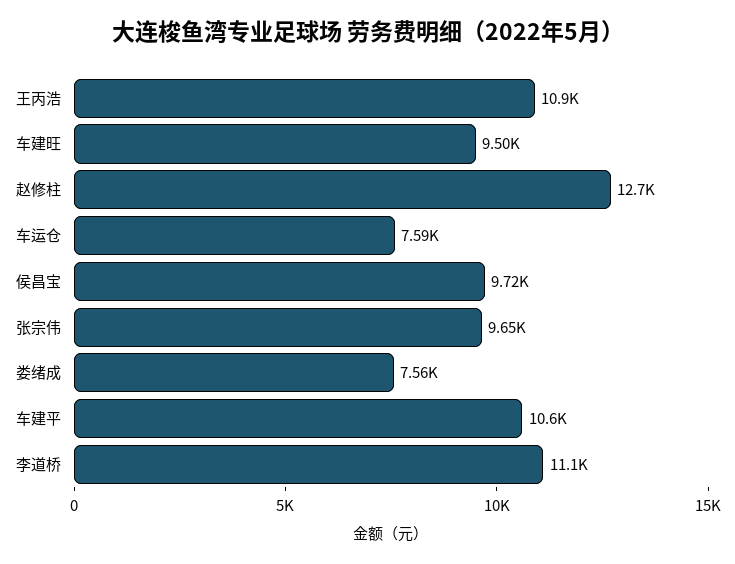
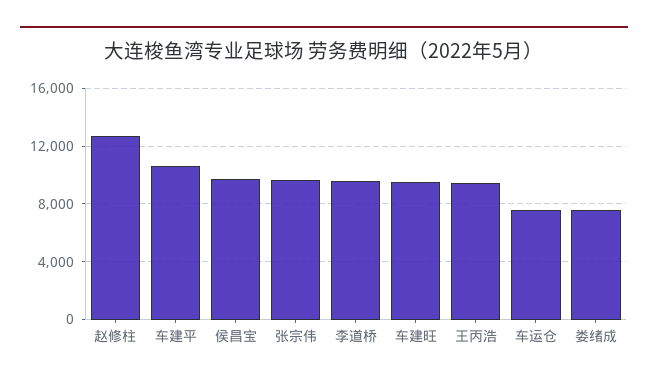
王丙浩: 10900 -> 9500
李道桥: 11100 -> 9500

